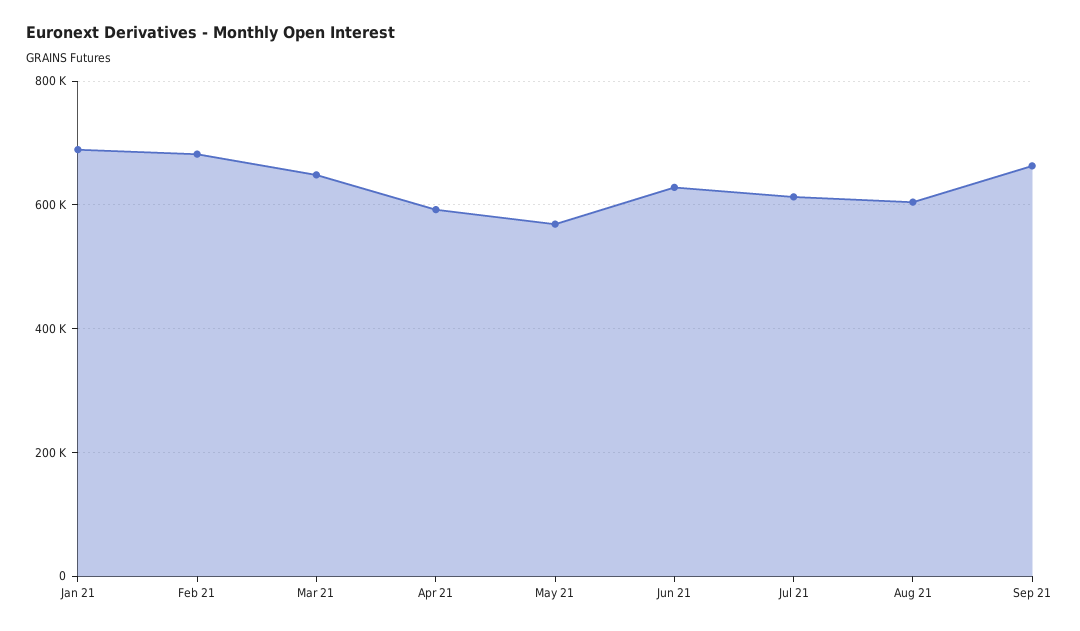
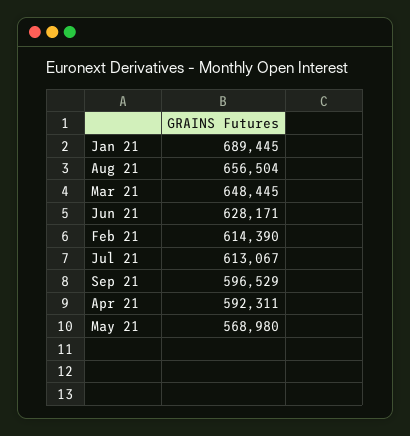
Feb 21: 680000 -> 614390
Aug 21: 600000 -> 656504
Sep 21: 660000 -> 596529

